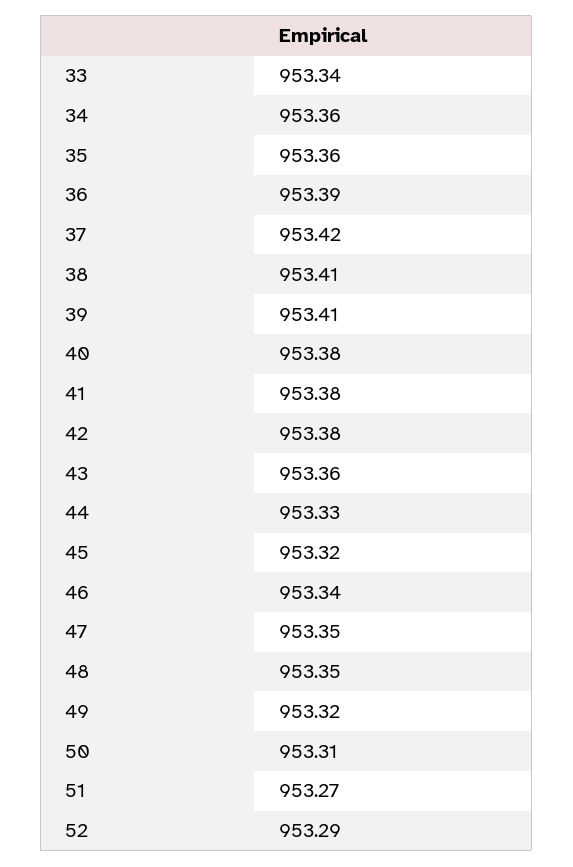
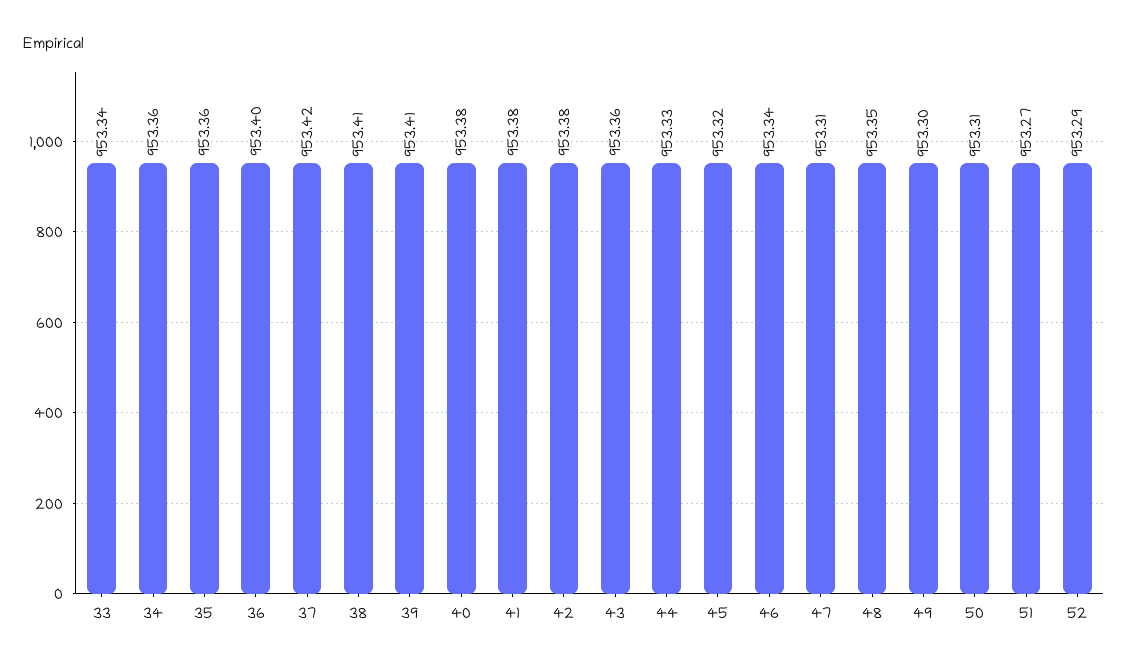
36: 953.39 -> 953.4
47: 953.35 -> 953.31
49: 953.32 -> 953.3

